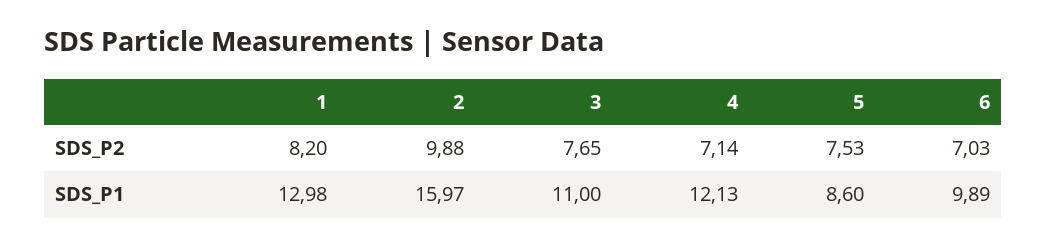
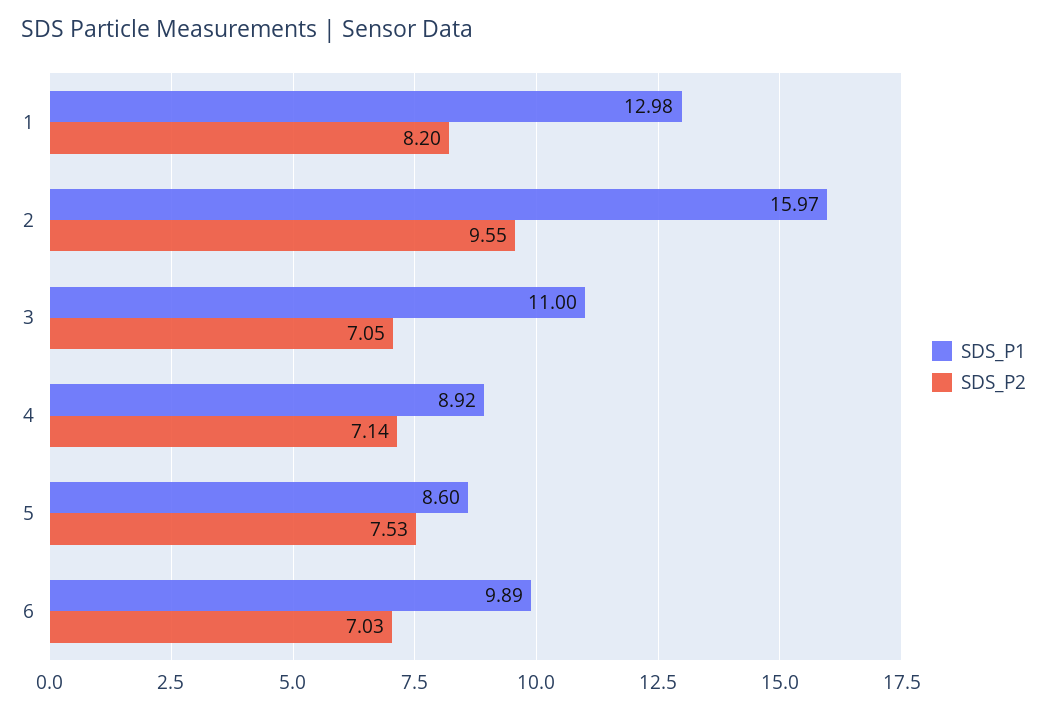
SDS_P2, 2: 9.88 -> 9.55
SDS_P2, 3: 7.65 -> 7.05
SDS_P1, 4: 12.13 -> 8.92

